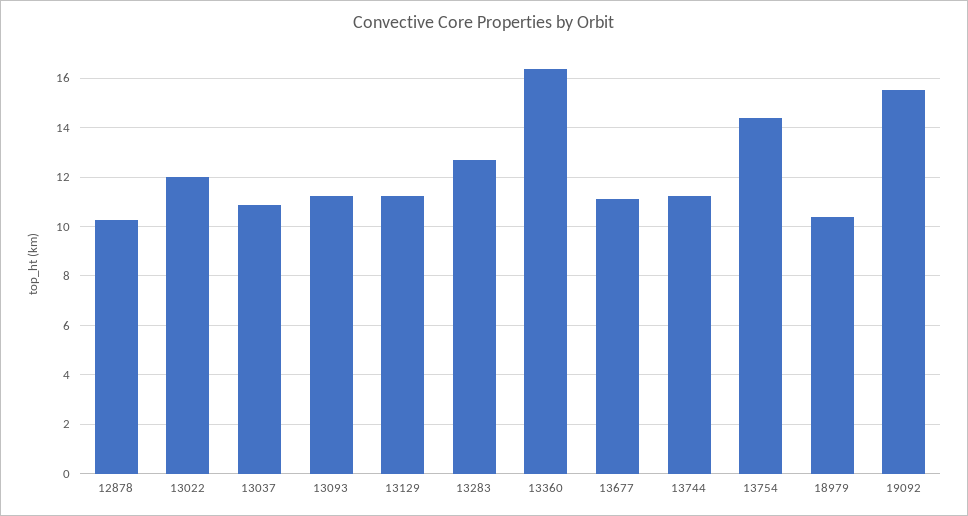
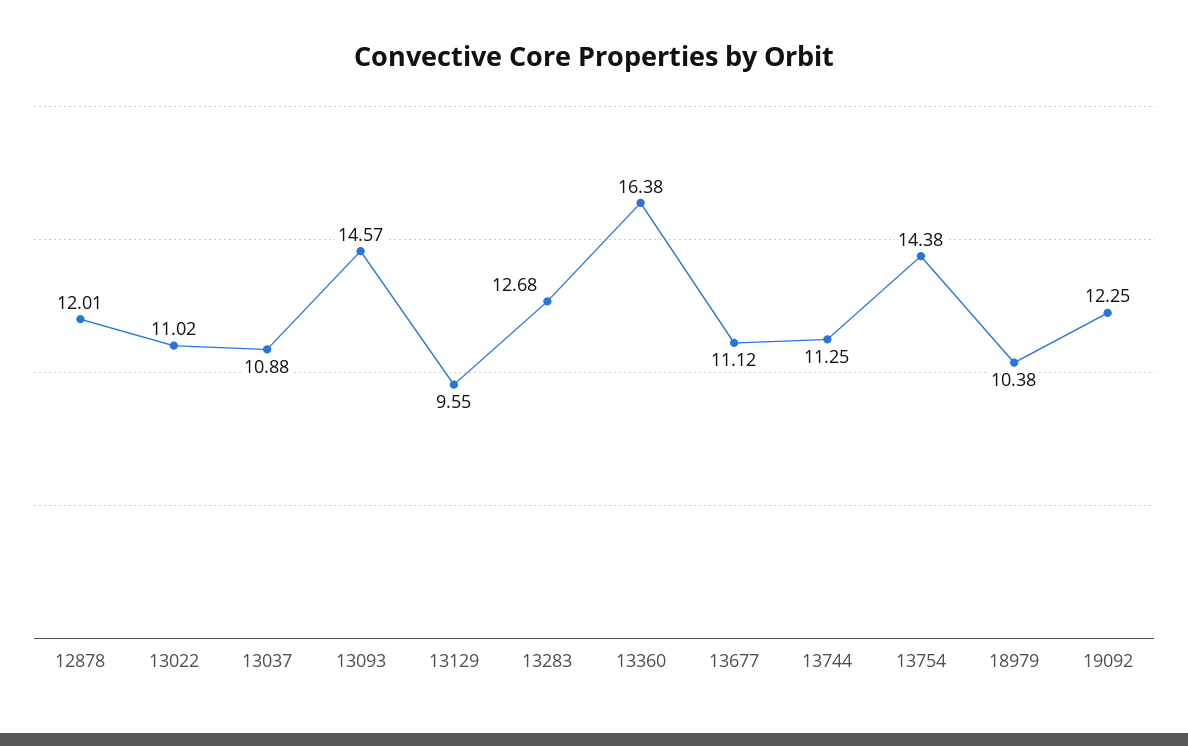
12878: 10.25 -> 12.01
13022: 12 -> 11.02
13093: 11.25 -> 14.57
13129: 11.25 -> 9.55
19092: 15.5 -> 12.25

